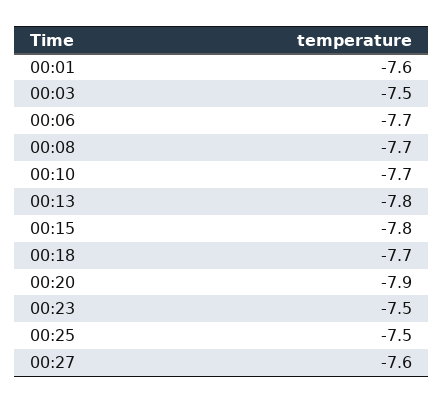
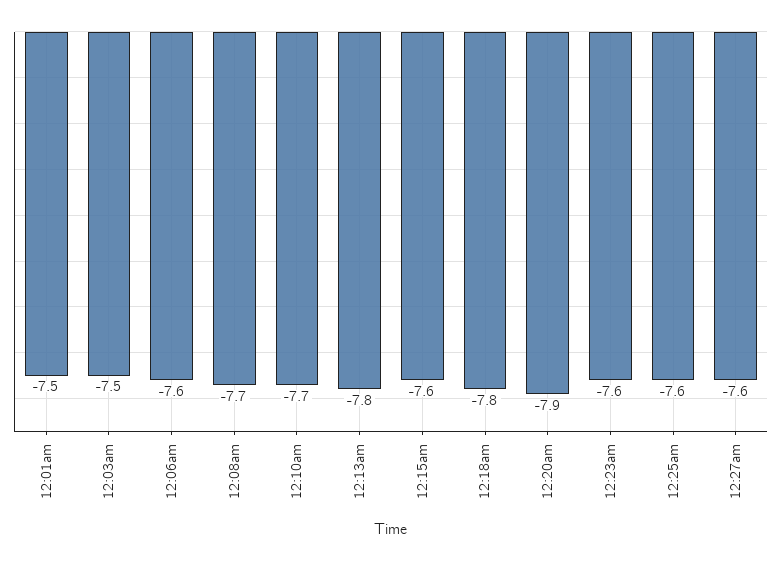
00:01: -7.6 -> -7.5
00:06: -7.7 -> -7.6
00:15: -7.8 -> -7.6
00:18: -7.7 -> -7.8
00:23: -7.5 -> -7.6
00:25: -7.5 -> -7.6

